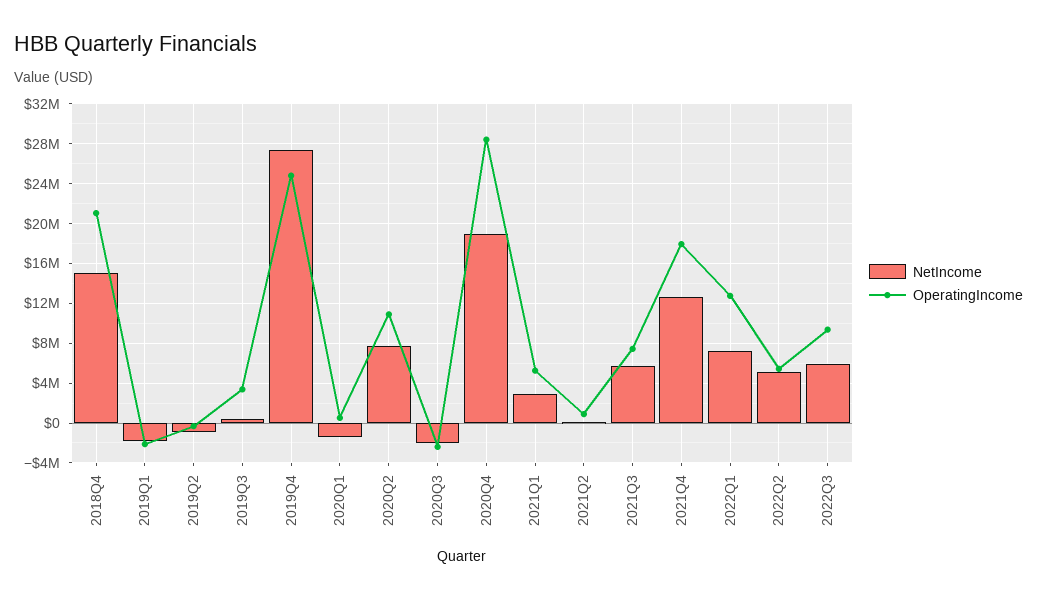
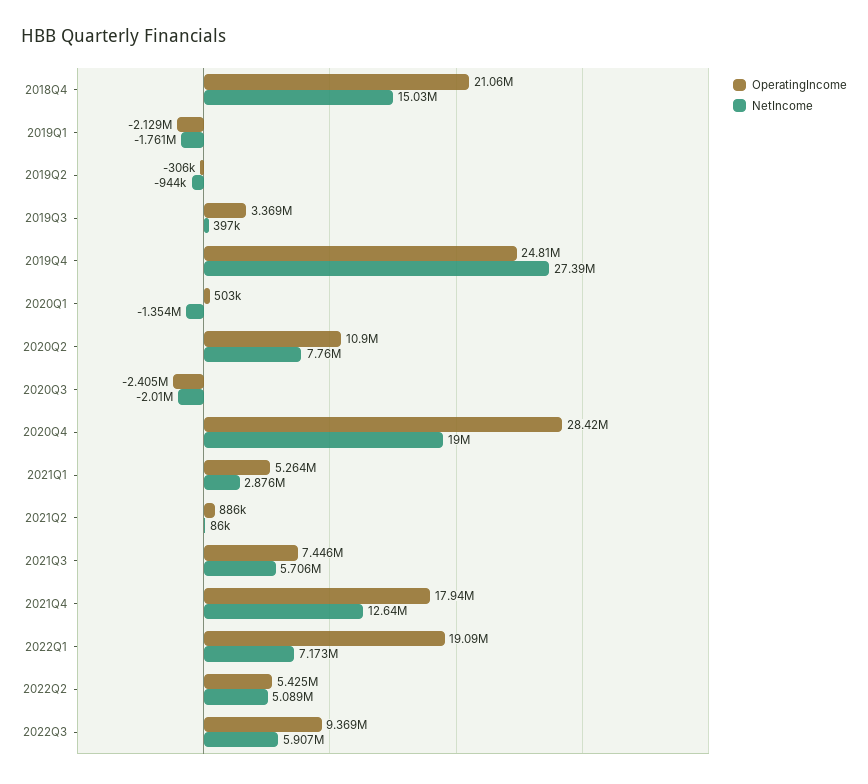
OperatingIncome, 2022Q1: 13000000 -> 19090000

